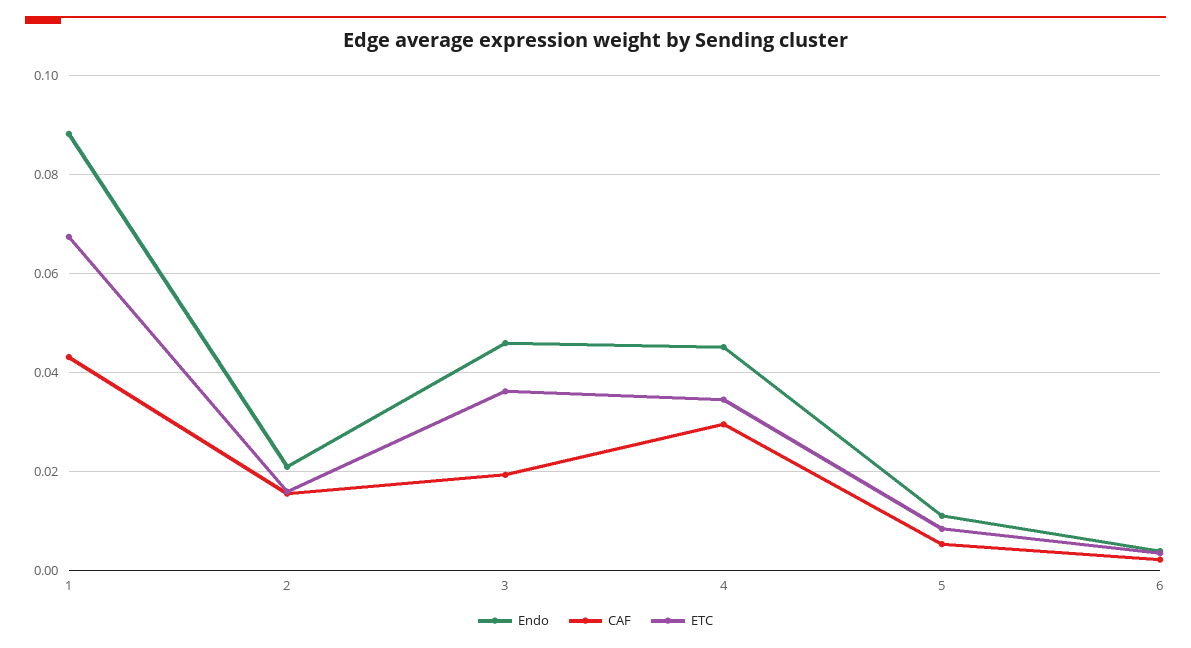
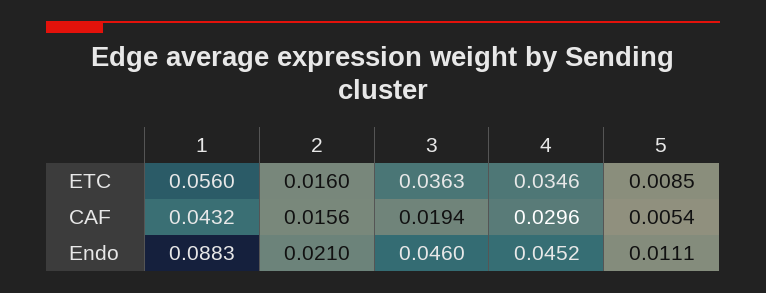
ETC, 1: 0.068 -> 0.056
Endo, 6: 0.004 -> none
CAF, 6: 0.002 -> none
ETC, 6: 0.004 -> none

